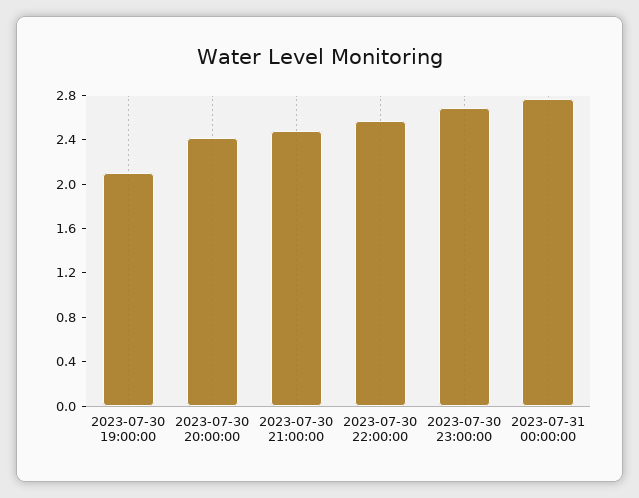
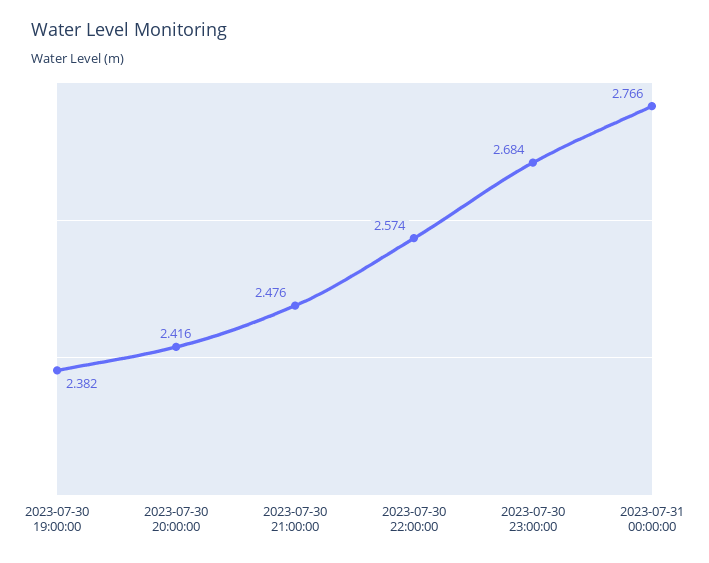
2023-07-30 19:00:00: 2.1 -> 2.382

